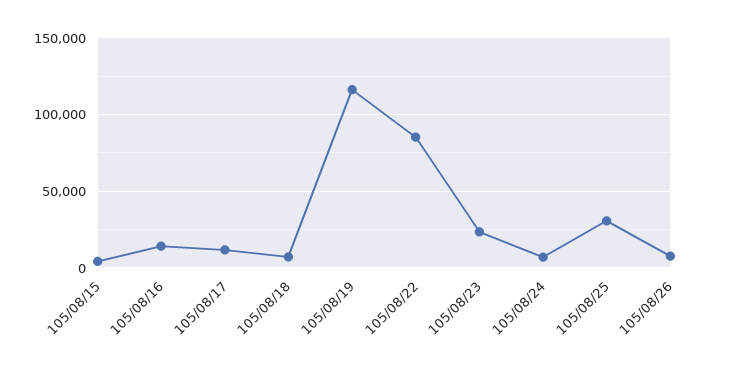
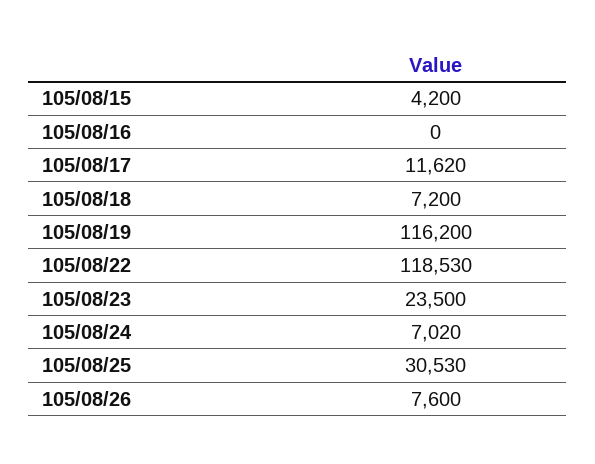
105/08/16: 15000 -> 0
105/08/22: 85000 -> 118530

